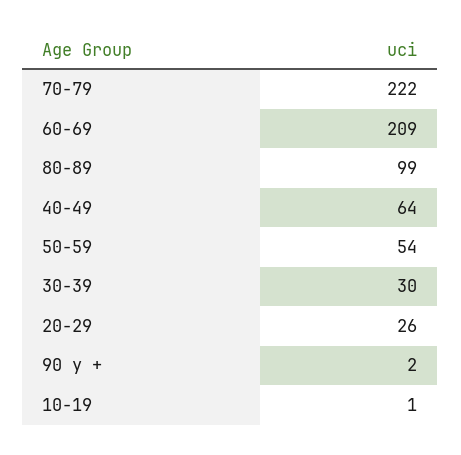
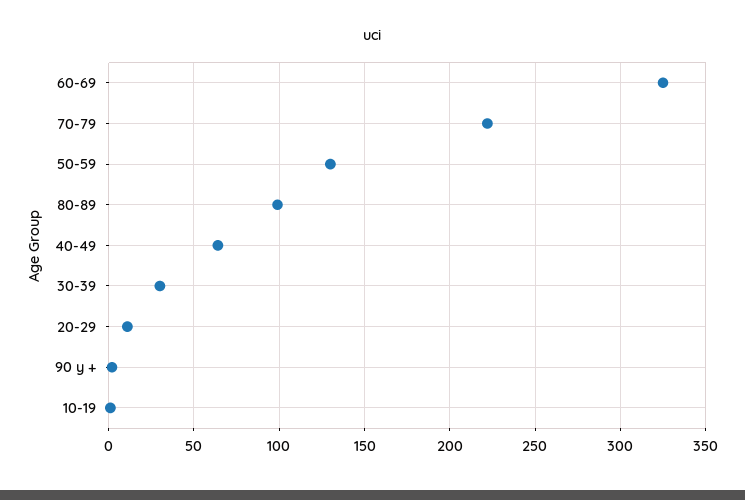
60-69: 209 -> 325
50-59: 54 -> 130
20-29: 26 -> 10

